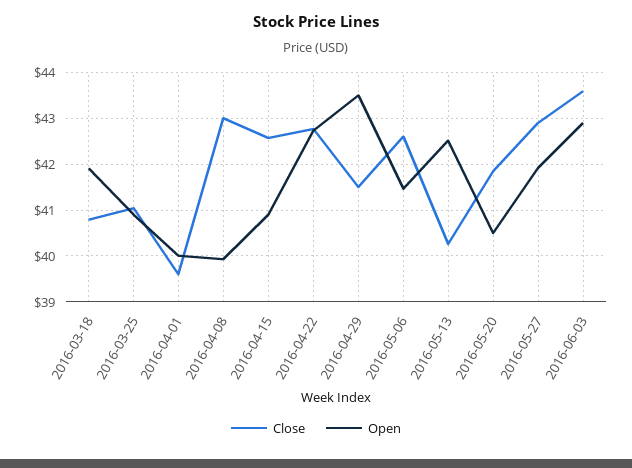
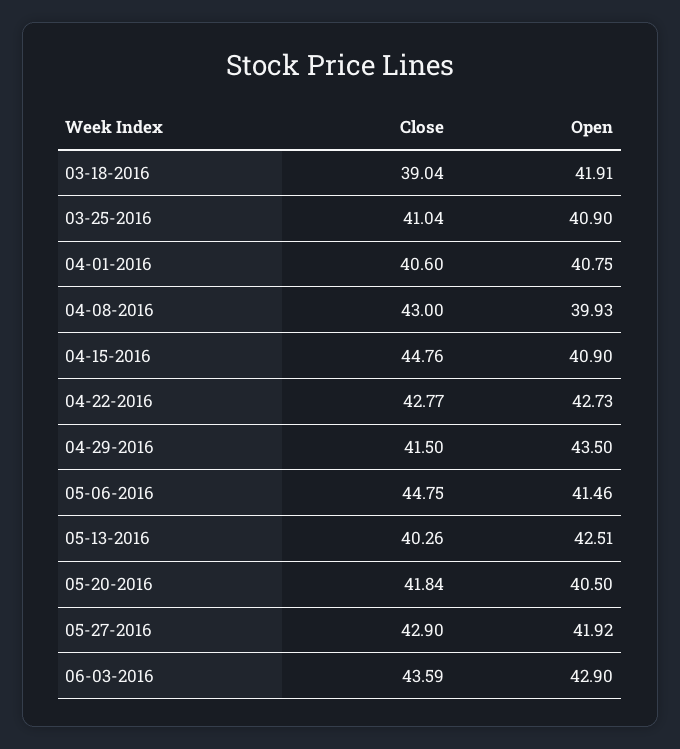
Close, 2016-03-18: 40.8 -> 39.04
Close, 2016-04-01: 39.6 -> 40.6
Open, 2016-04-01: 40 -> 40.75
Close, 2016-04-15: 42.6 -> 44.76
Close, 2016-05-06: 42.6 -> 44.75

